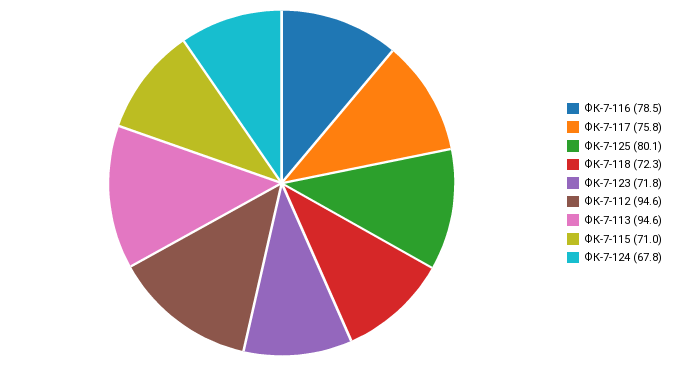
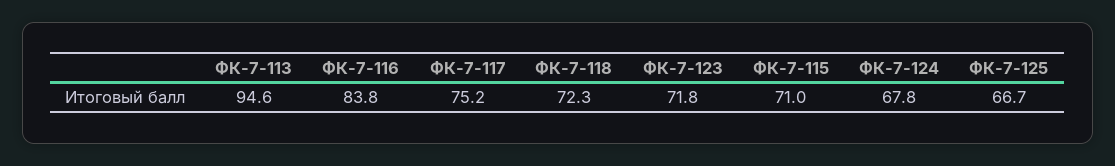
ФК-7-116: 78.5 -> 83.8
ФК-7-117: 75.8 -> 75.2
ФК-7-125: 80.1 -> 66.7
ФК-7-112: 94.6 -> none

